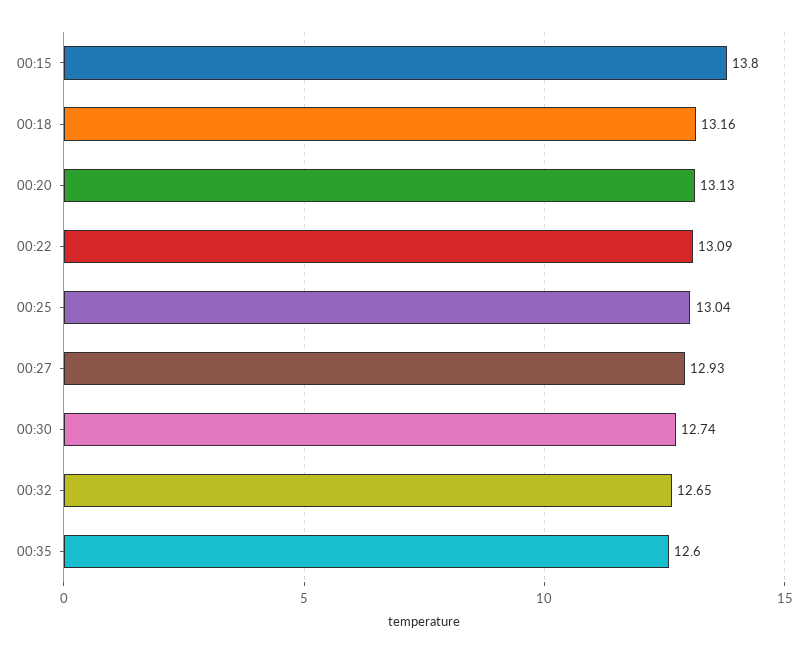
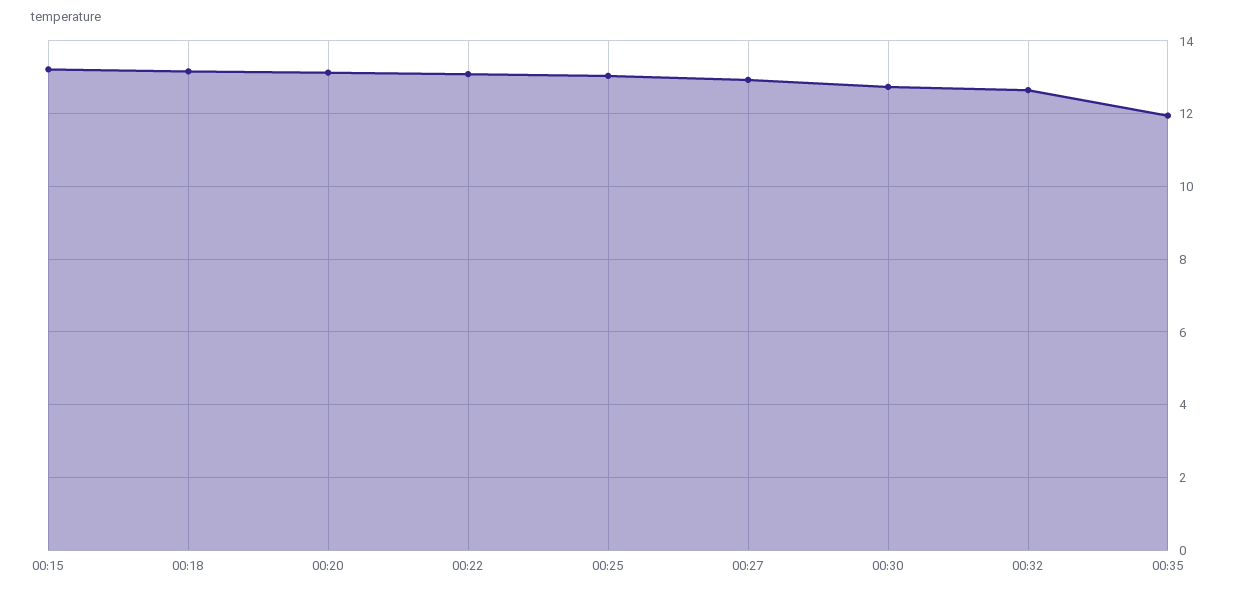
00:15: 13.8 -> 13.2
00:35: 12.6 -> 12

